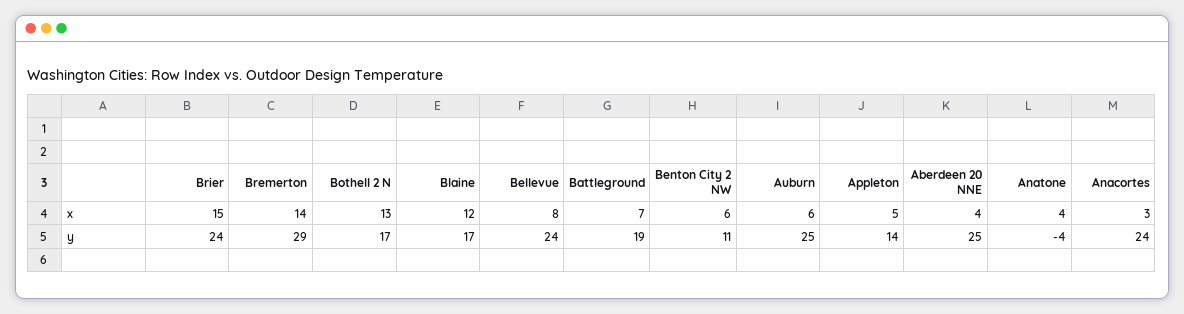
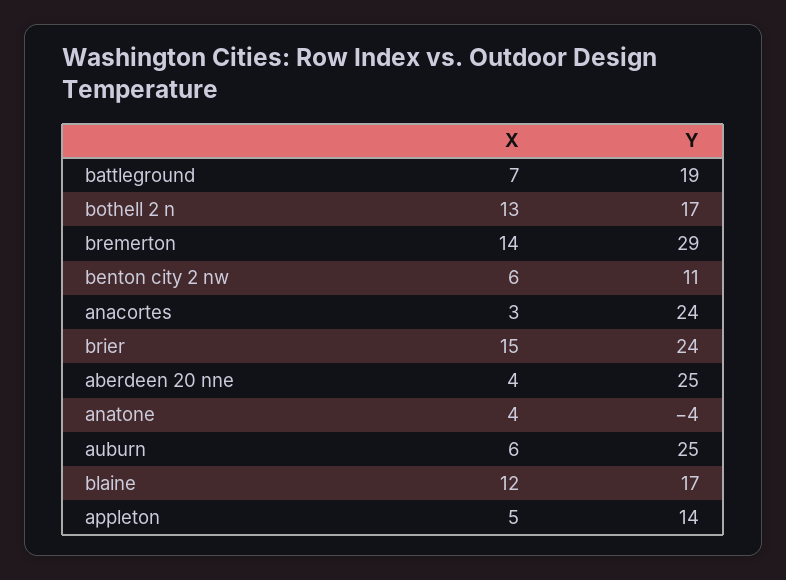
Bellevue, x: 8 -> none
Bellevue, y: 24 -> none

